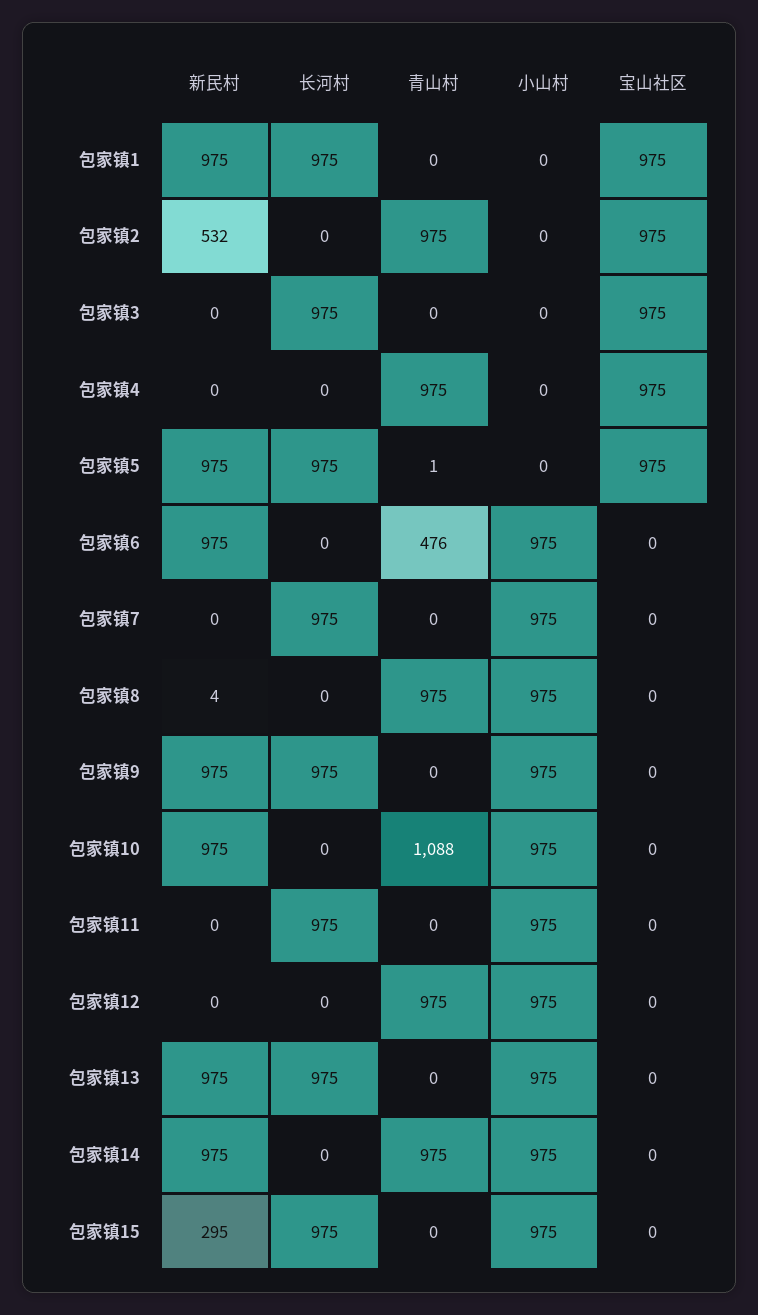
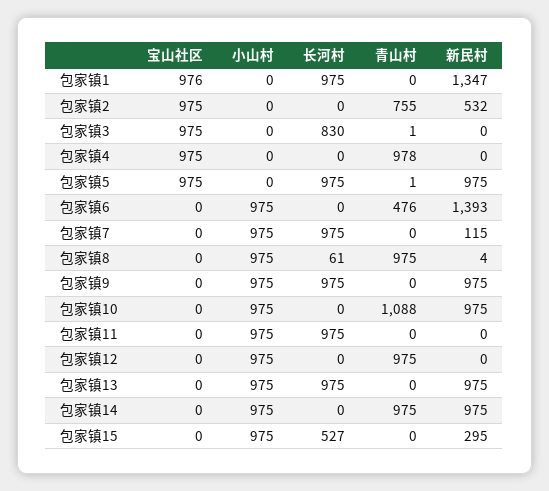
新民村, 包家镇1: 975 -> 1347
宝山社区, 包家镇1: 975 -> 976
青山村, 包家镇2: 975 -> 755
长河村, 包家镇3: 975 -> 830
青山村, 包家镇3: 0 -> 1
青山村, 包家镇4: 975 -> 978
新民村, 包家镇6: 975 -> 1393
新民村, 包家镇7: 0 -> 115
长河村, 包家镇8: 0 -> 61
长河村, 包家镇15: 975 -> 527

